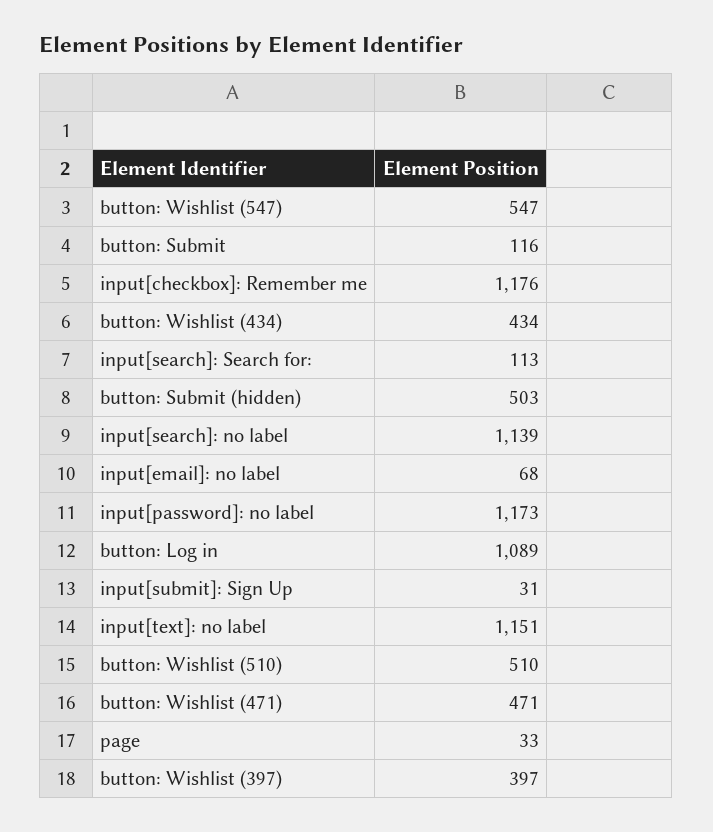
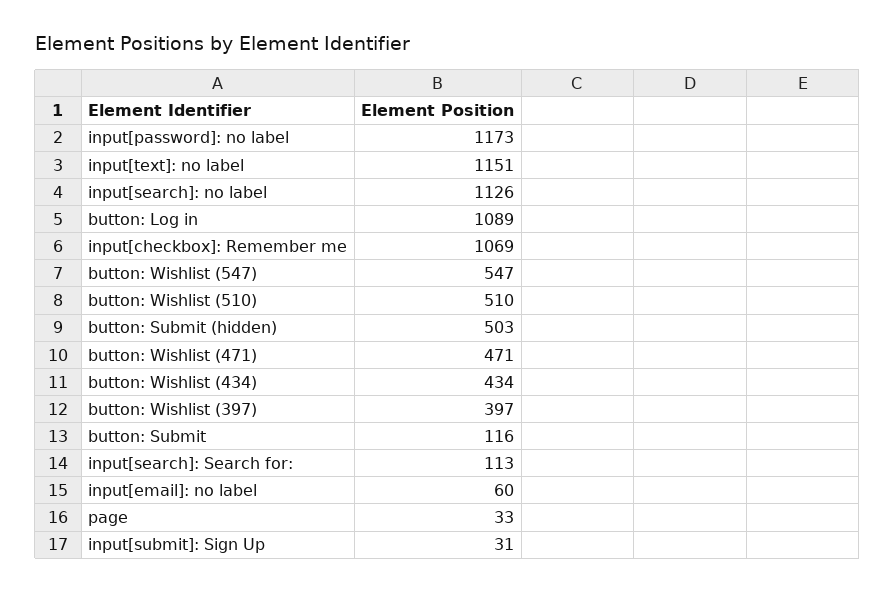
input[checkbox]: Remember me: 1176 -> 1069
input[search]: no label: 1139 -> 1126
input[email]: no label: 68 -> 60

